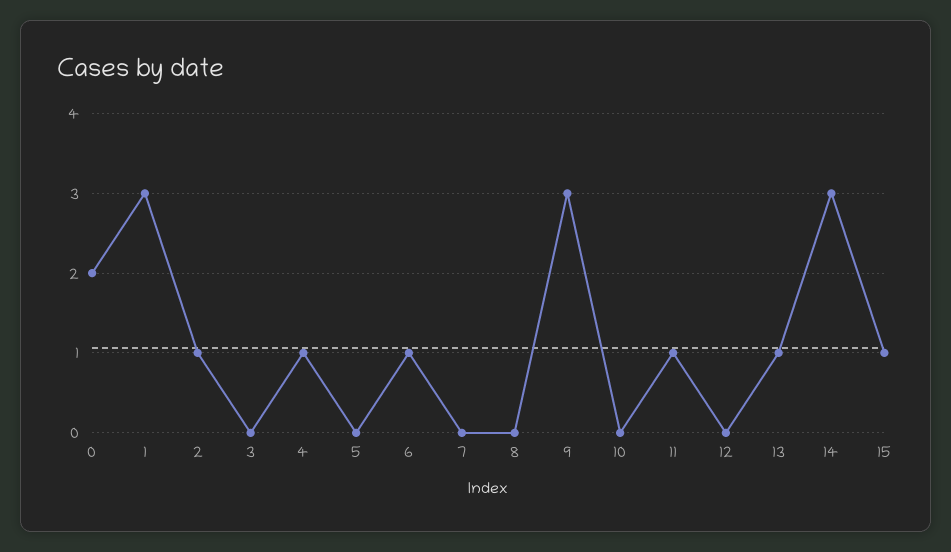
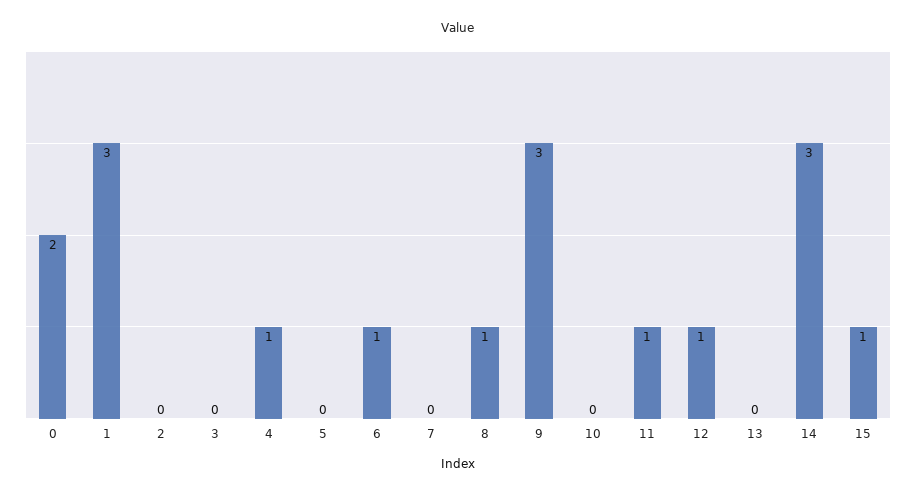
2: 1 -> 0
8: 0 -> 1
12: 0 -> 1
13: 1 -> 0

